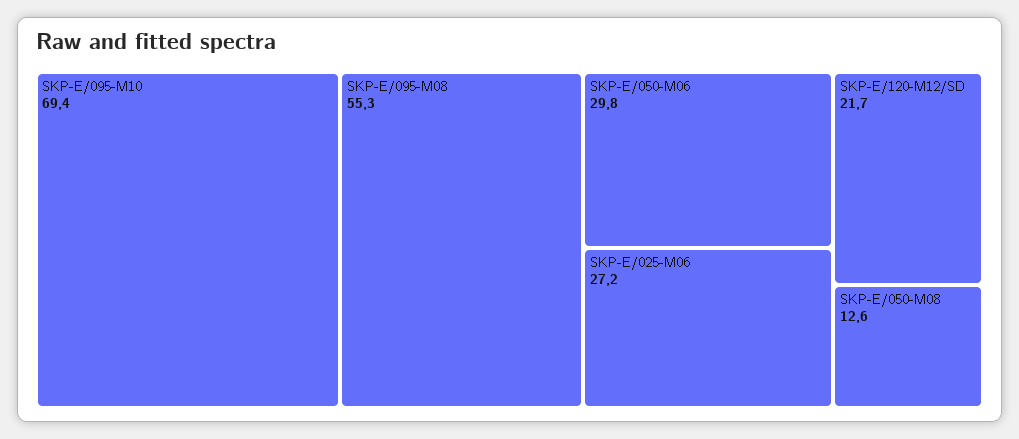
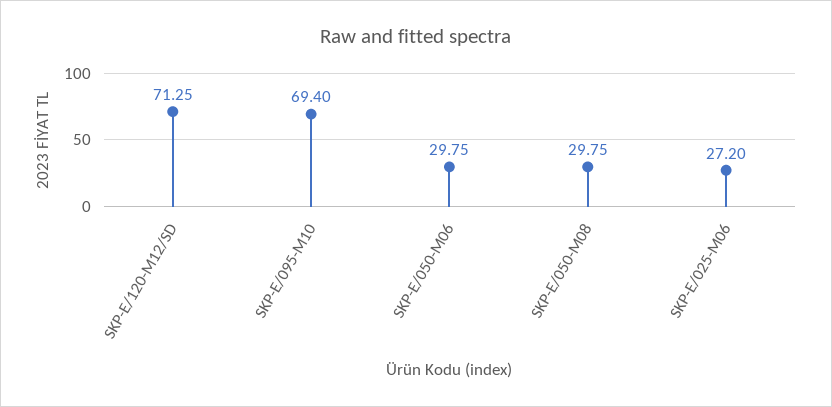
SKP-E/095-M08: 55.3 -> none
SKP-E/120-M12/SD: 21.7 -> 71.25
SKP-E/050-M08: 12.6 -> 29.75

